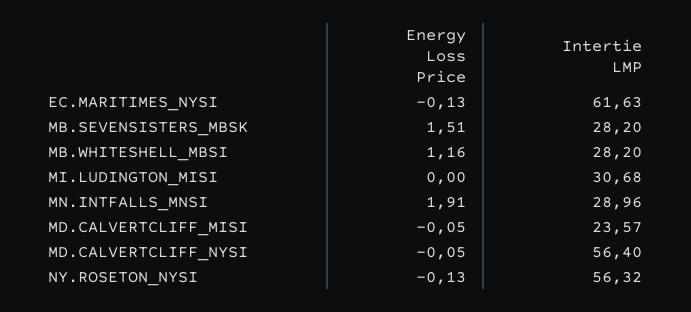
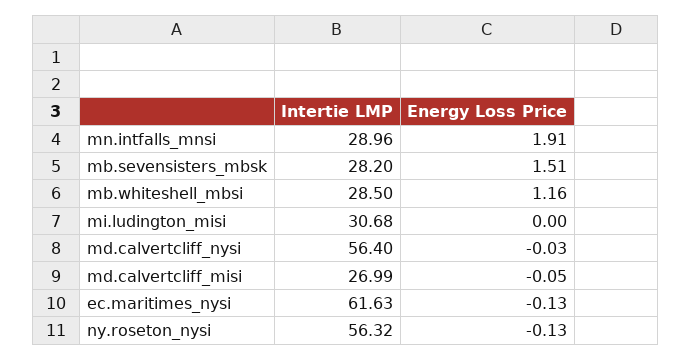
Intertie LMP, MB.WHITESHELL_MBSI: 28.2 -> 28.5
Intertie LMP, MD.CALVERTCLIFF_MISI: 23.57 -> 26.99
Energy Loss Price, MD.CALVERTCLIFF_NYSI: -0.05 -> -0.03

